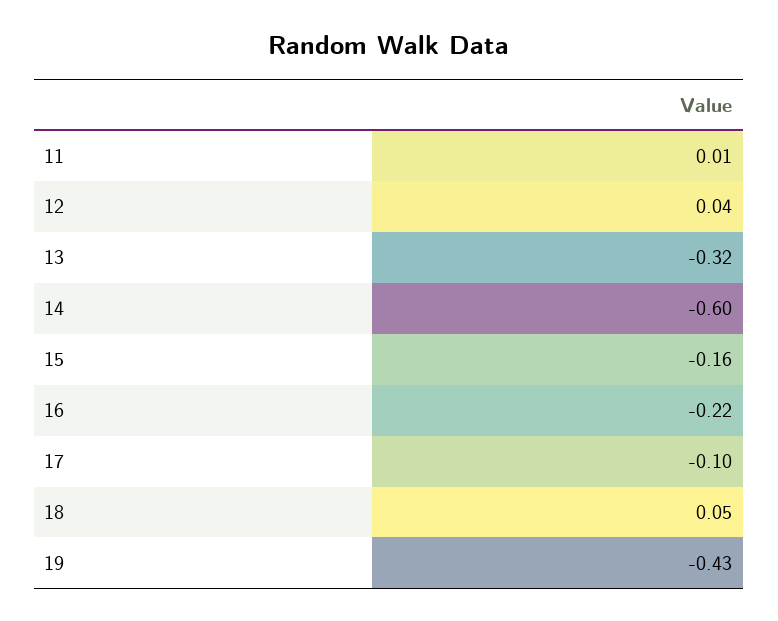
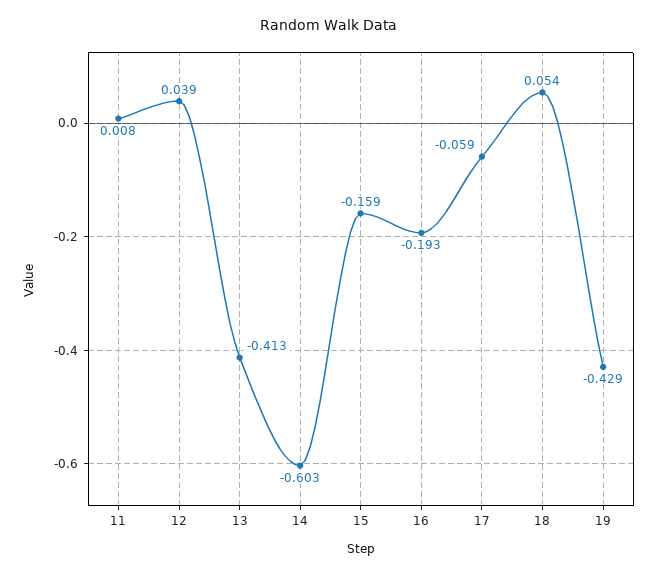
13: -0.32 -> -0.413
16: -0.22 -> -0.193
17: -0.1 -> -0.059

